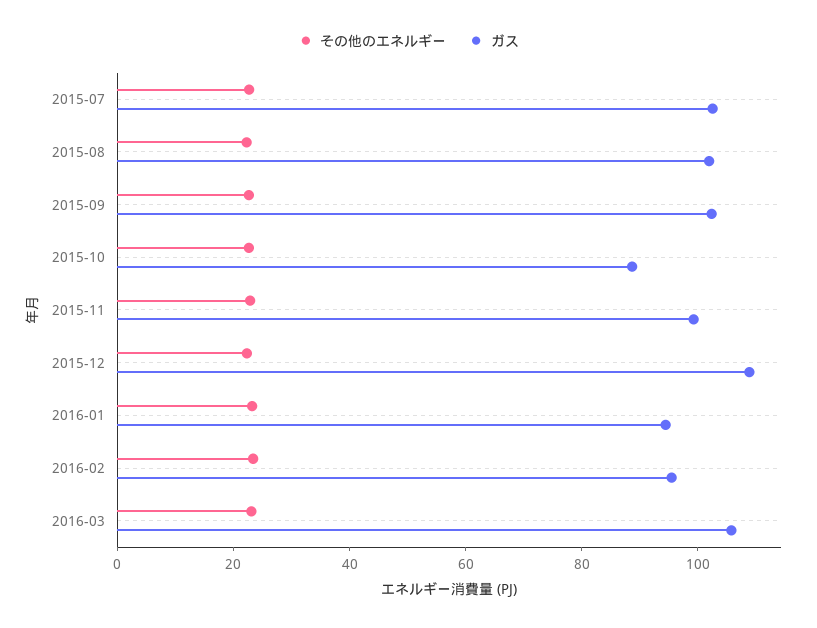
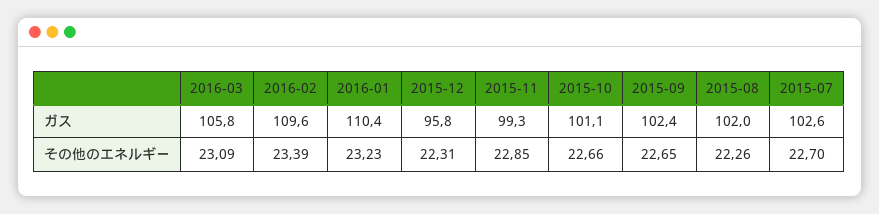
ガス, 2015-10: 90 -> 101.1
ガス, 2015-12: 110 -> 95.8
ガス, 2016-01: 95 -> 110.4
ガス, 2016-02: 95 -> 109.6

